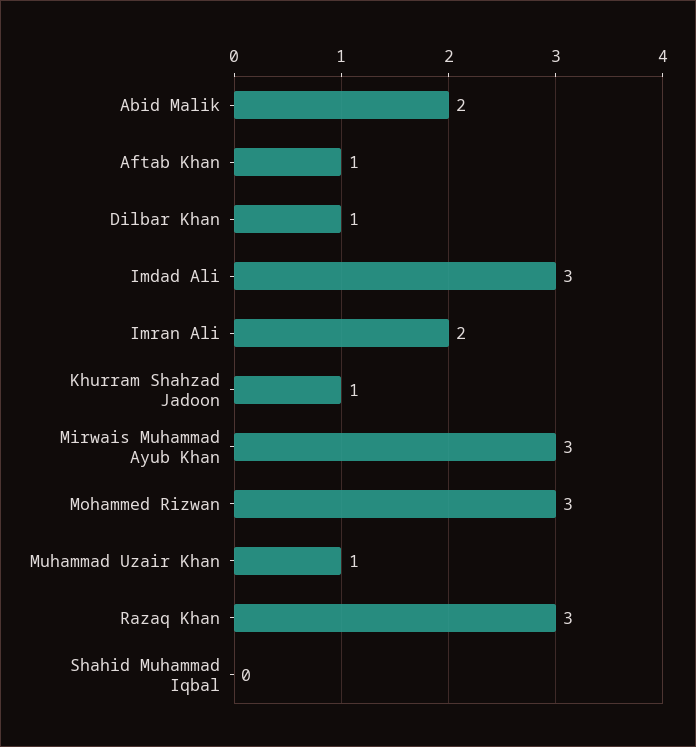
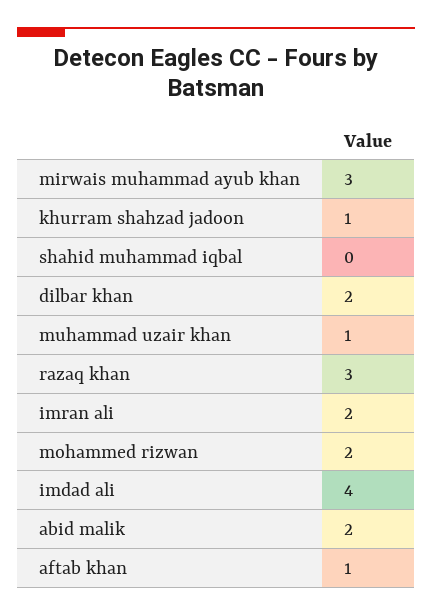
Dilbar Khan: 1 -> 2
Imdad Ali: 3 -> 4
Mohammed Rizwan: 3 -> 2

